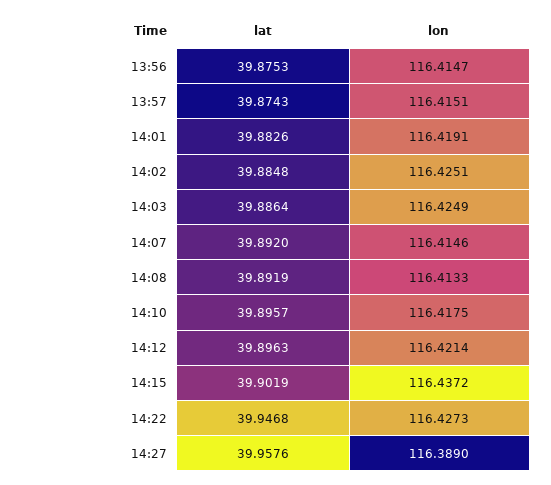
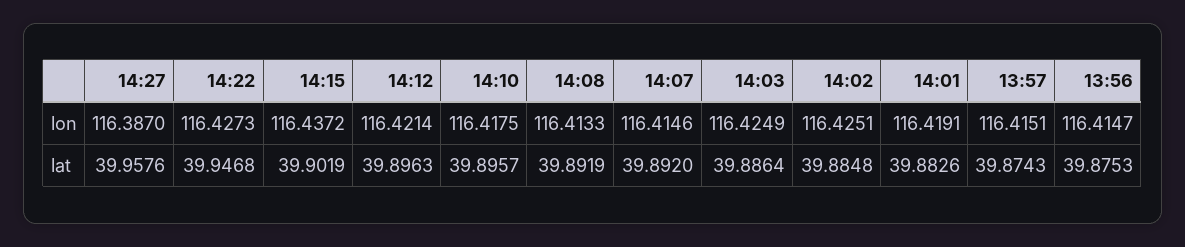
lon, 14:27: 116.389 -> 116.387

